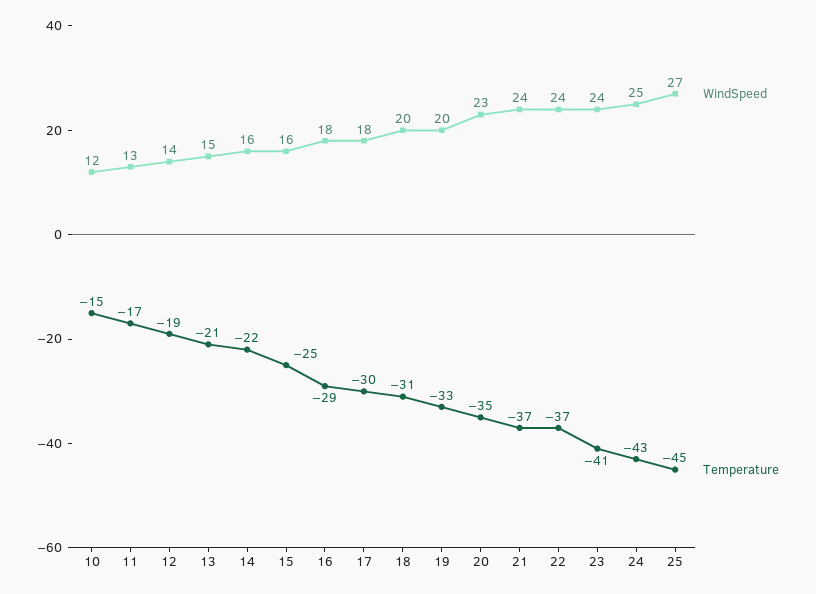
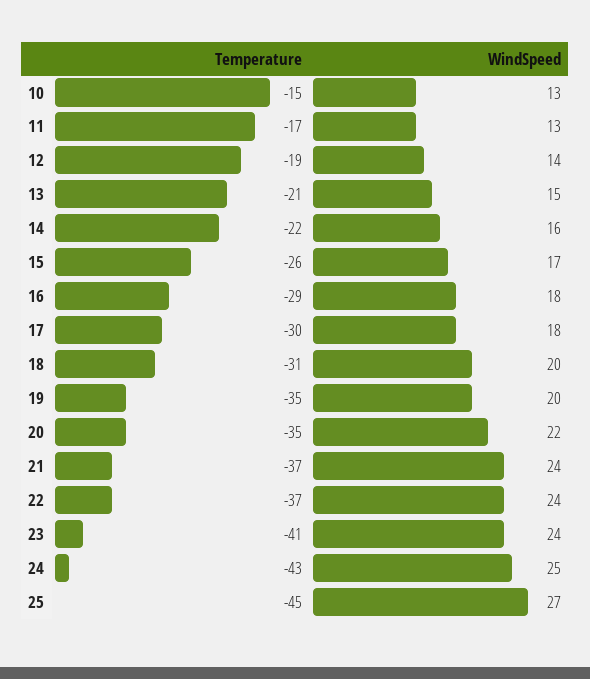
WindSpeed, 10: 12 -> 13
WindSpeed, 15: 16 -> 17
Temperature, 15: -25 -> -26
Temperature, 19: -33 -> -35
WindSpeed, 20: 23 -> 22

